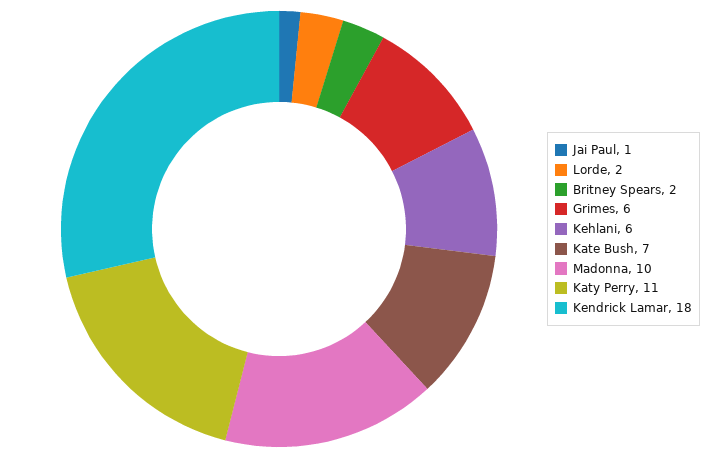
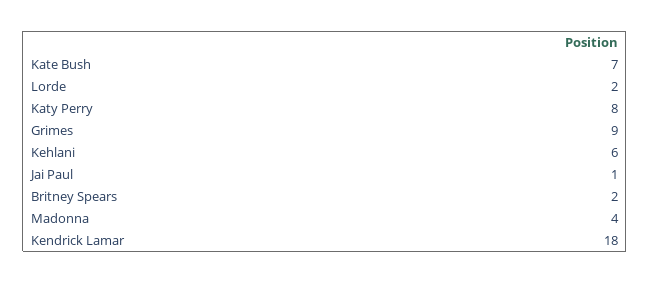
Grimes: 6 -> 9
Madonna: 10 -> 4
Katy Perry: 11 -> 8

